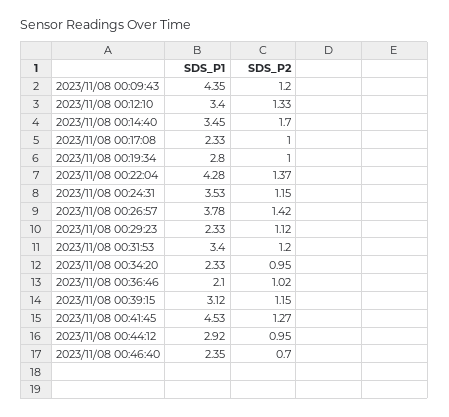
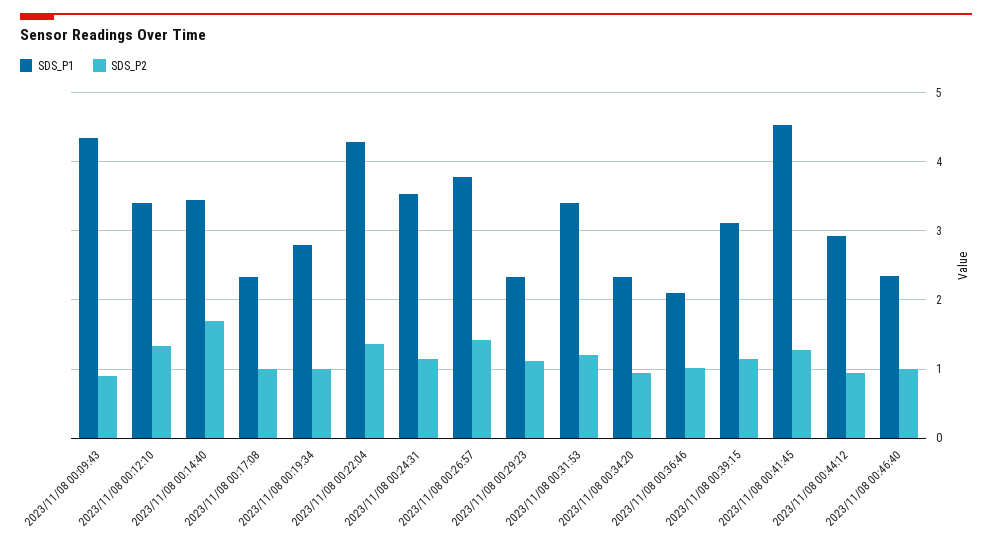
SDS_P2, 2023/11/08 00:09:43: 1.2 -> 0.9
SDS_P2, 2023/11/08 00:46:40: 0.7 -> 1

